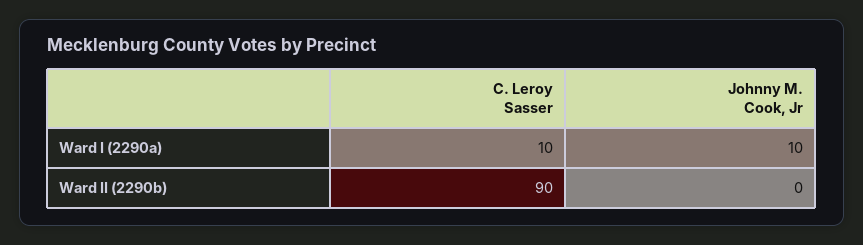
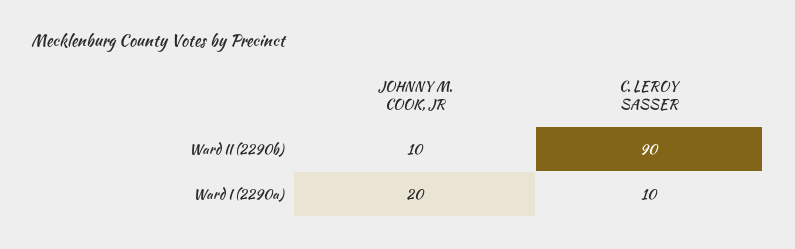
Johnny M. Cook, Jr, Ward I (2290a): 10 -> 20
Johnny M. Cook, Jr, Ward II (2290b): 0 -> 10

